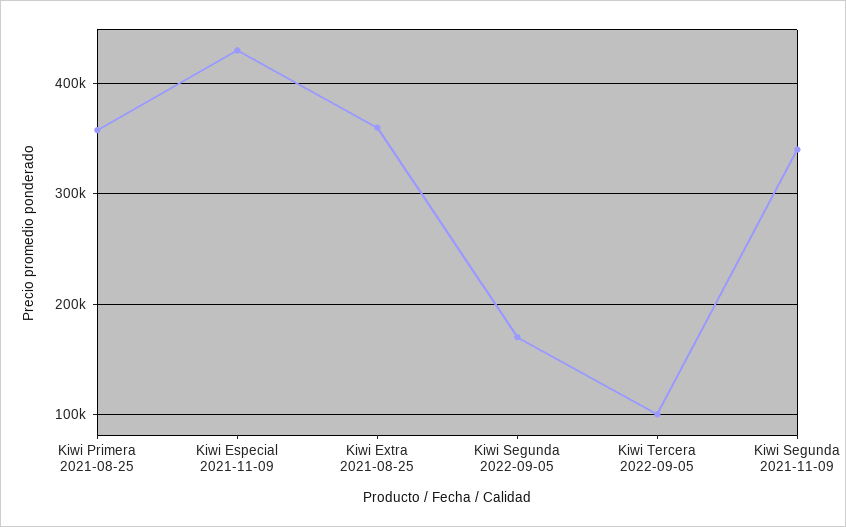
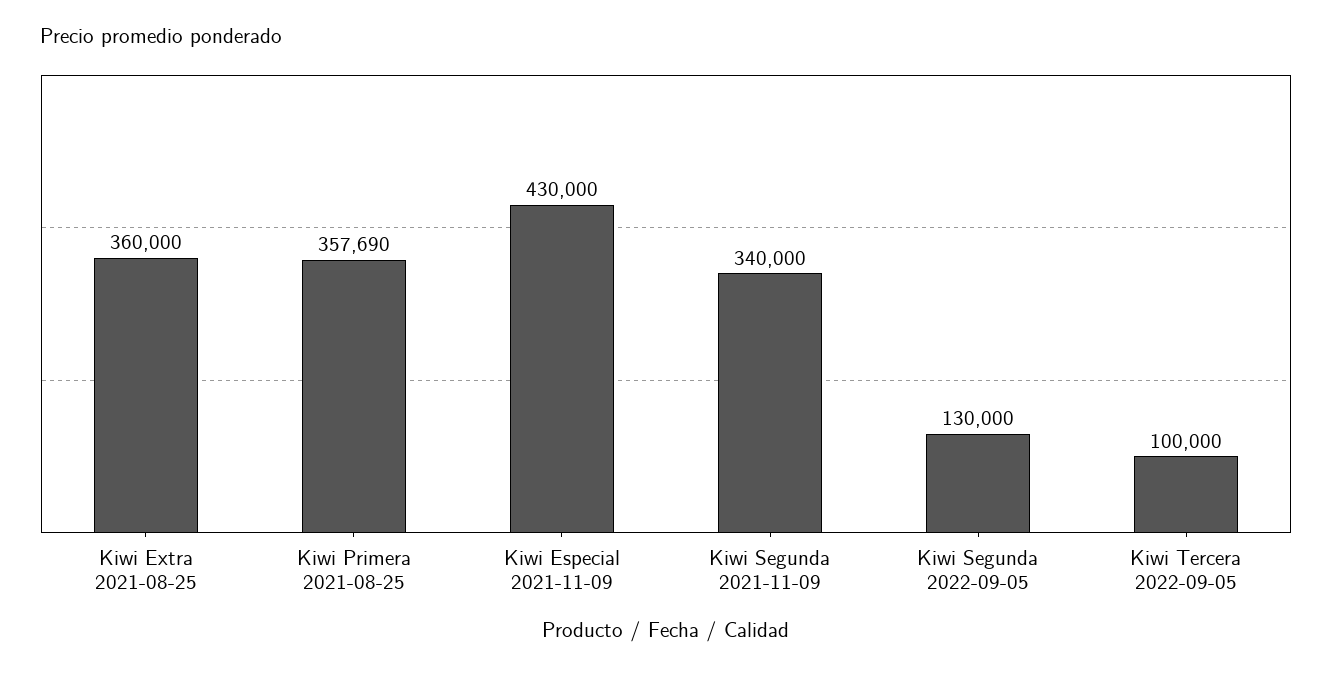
Kiwi Segunda 2022-09-05: 170000 -> 130000

